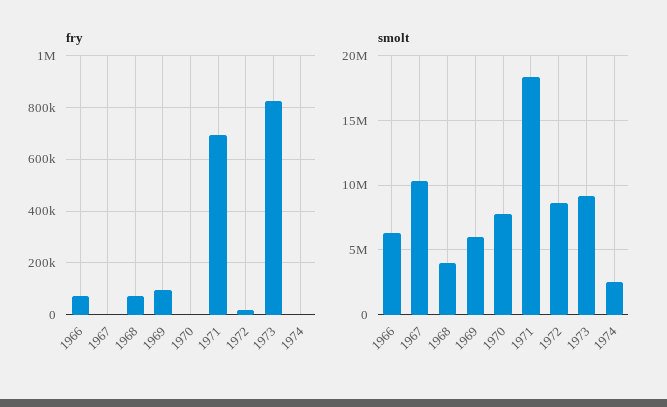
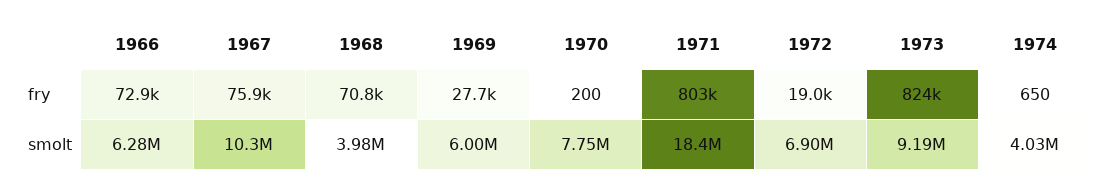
fry, 1967: 0 -> 75900
fry, 1969: 100000 -> 27700
fry, 1971: 700000 -> 803000
smolt, 1972: 8500000 -> 6900000
smolt, 1974: 2500000 -> 4030000

